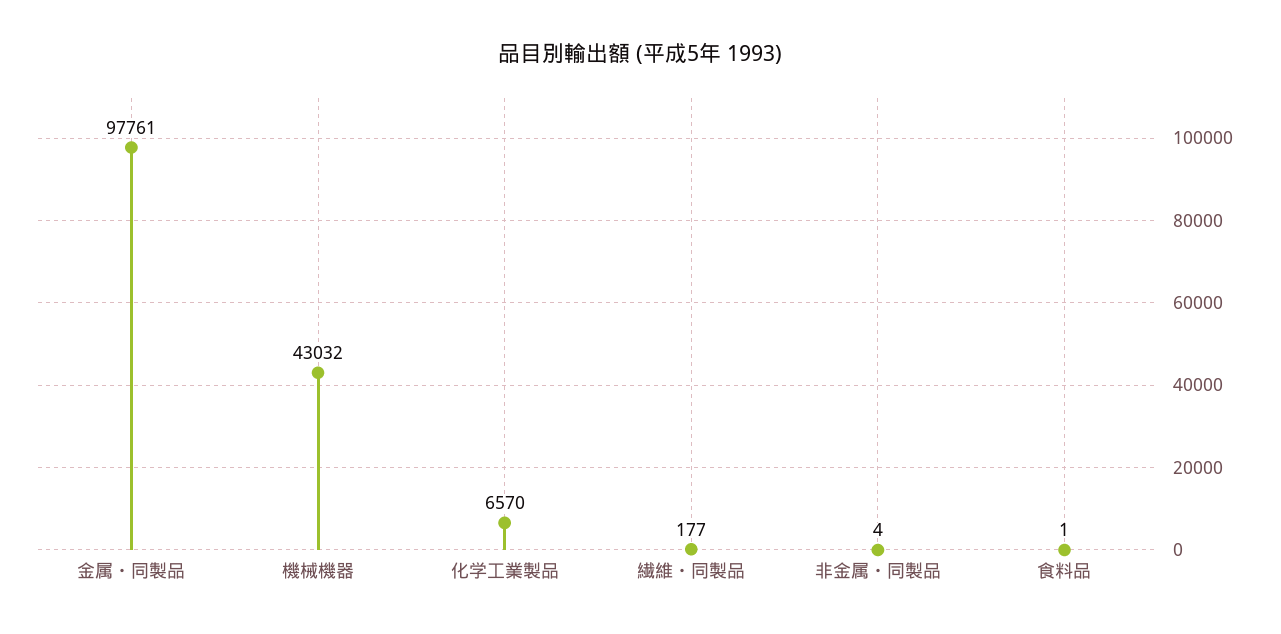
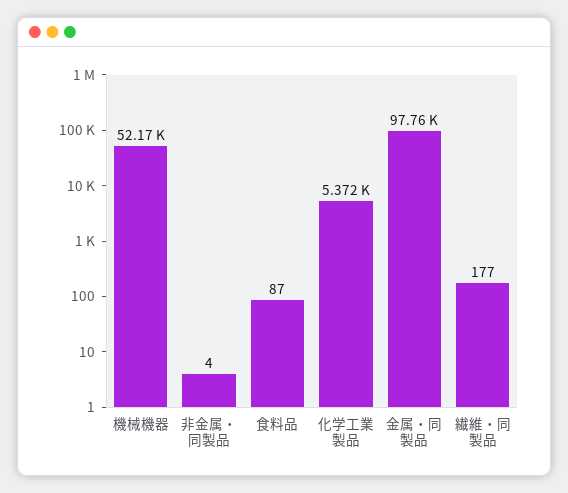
機械機器: 43032 -> 52170
化学工業製品: 6570 -> 5372
食料品: 1 -> 87

